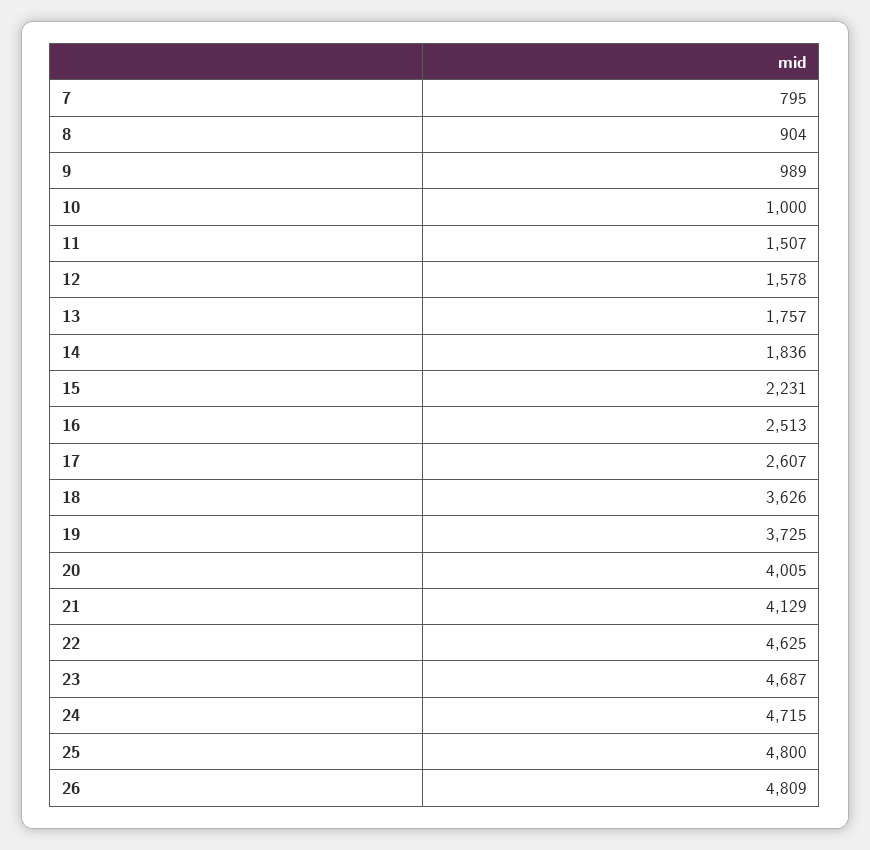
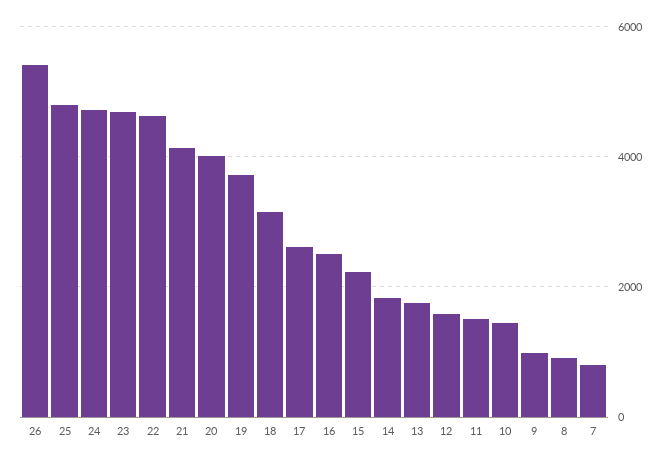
10: 1000 -> 1400
18: 3626 -> 3200
26: 4809 -> 5400

